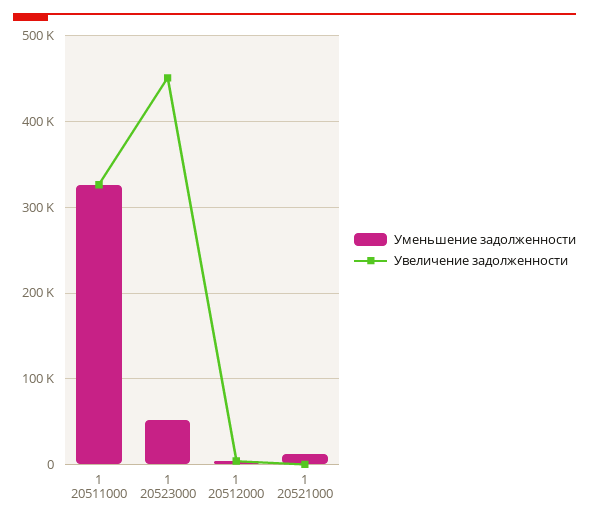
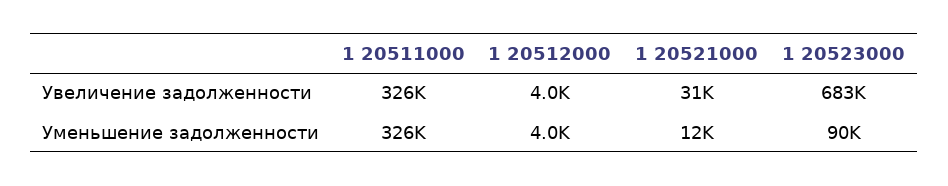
Уменьшение задолженности, 1 20523000: 50000 -> 90000
Увеличение задолженности, 1 20523000: 450000 -> 683000
Увеличение задолженности, 1 20521000: 0 -> 31000

